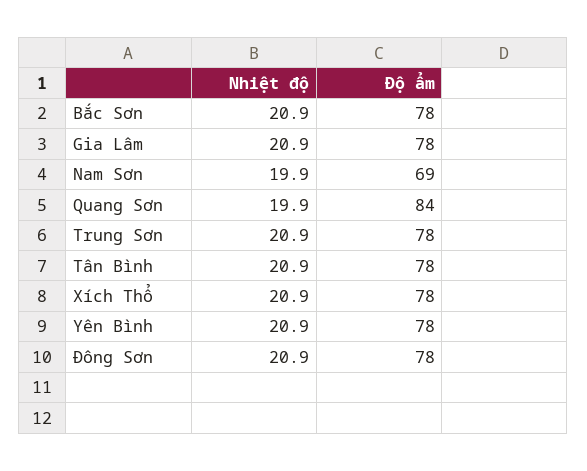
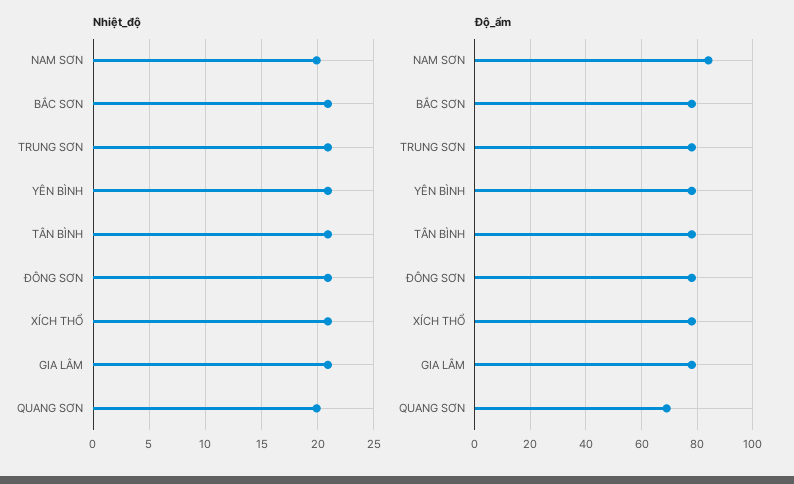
Độ ẩm, Nam Sơn: 69 -> 85
Độ ẩm, Quang Sơn: 84 -> 70

